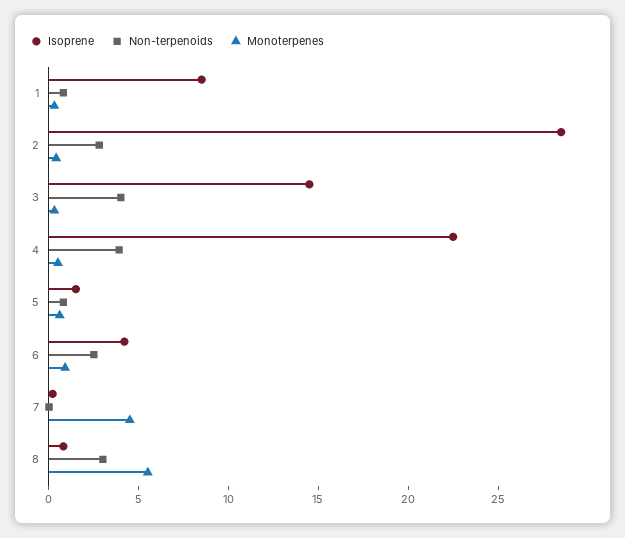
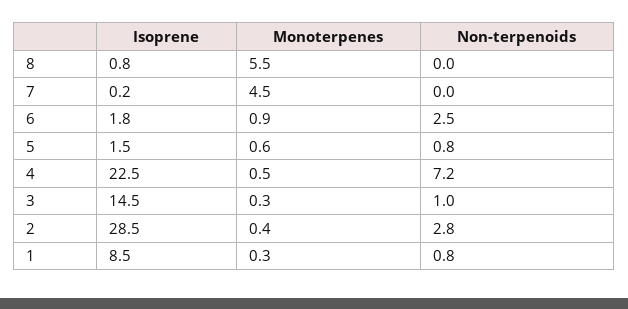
Non-terpenoids, 3: 4 -> 1
Non-terpenoids, 4: 4 -> 7.2
Isoprene, 6: 4 -> 1.8
Non-terpenoids, 8: 3 -> 0

